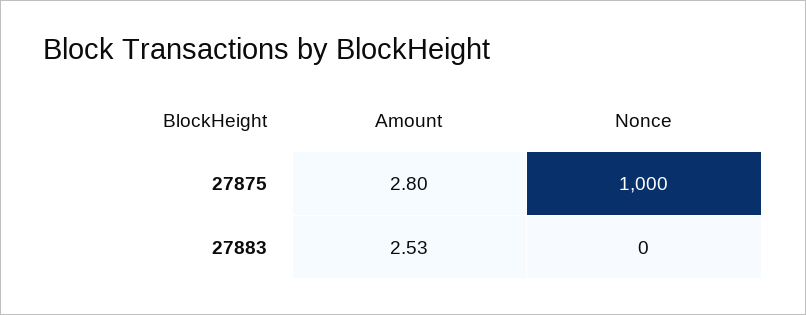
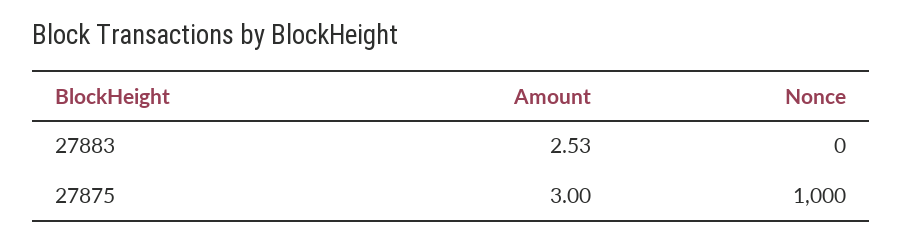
Amount, 27875: 2.8 -> 3

